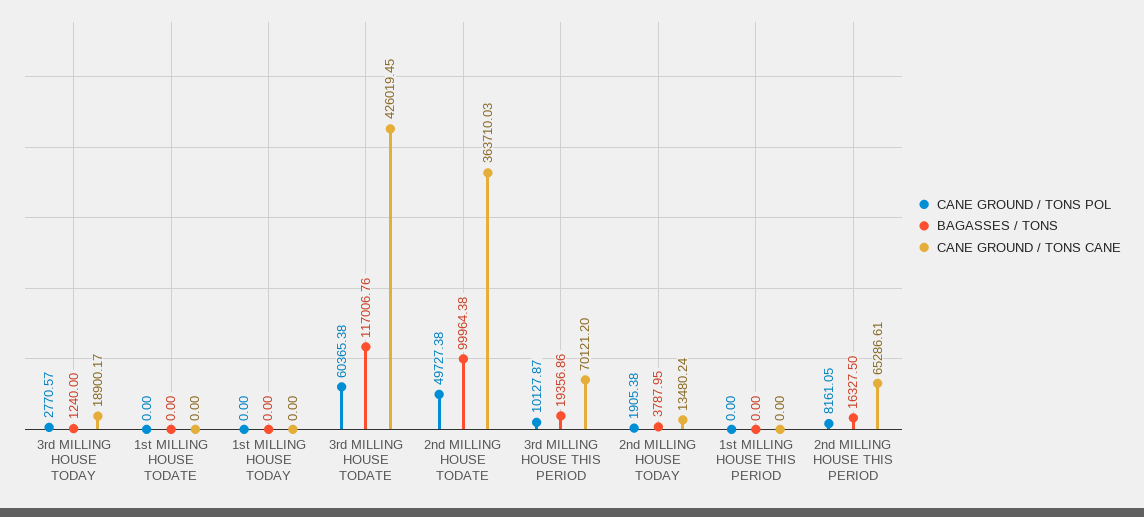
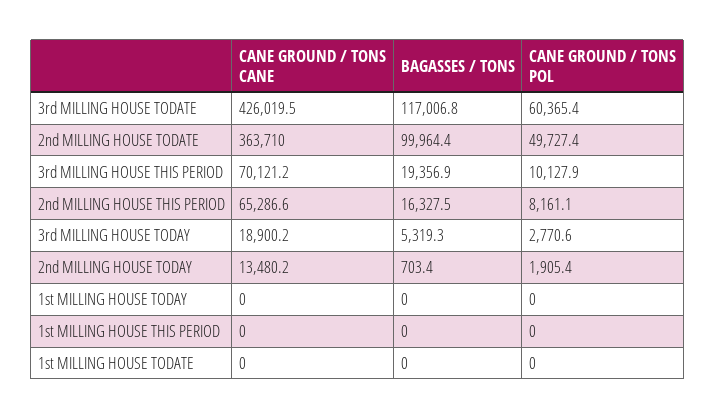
BAGASSES / TONS, 3rd MILLING HOUSE TODAY: 1240 -> 5319.3
BAGASSES / TONS, 2nd MILLING HOUSE TODAY: 3787.95 -> 703.4

